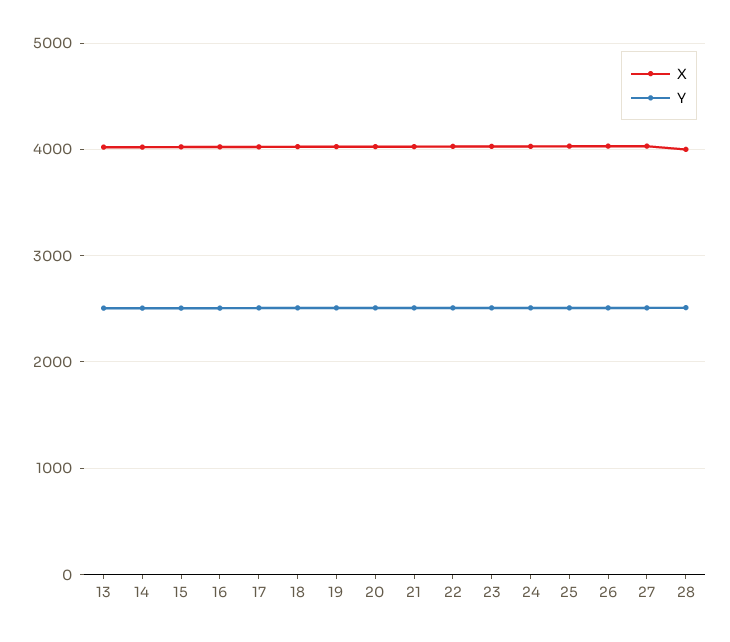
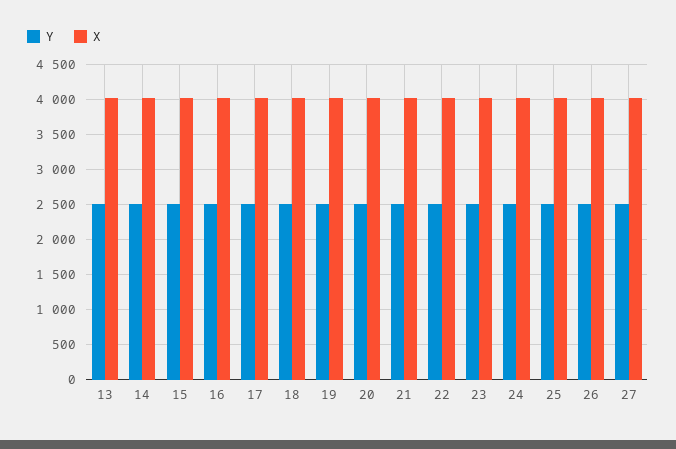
X, 28: 4000 -> none
Y, 28: 2500 -> none

